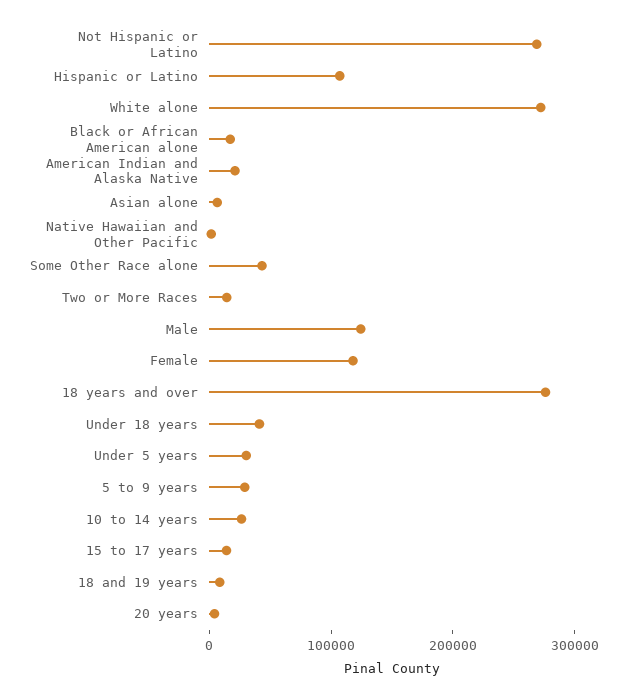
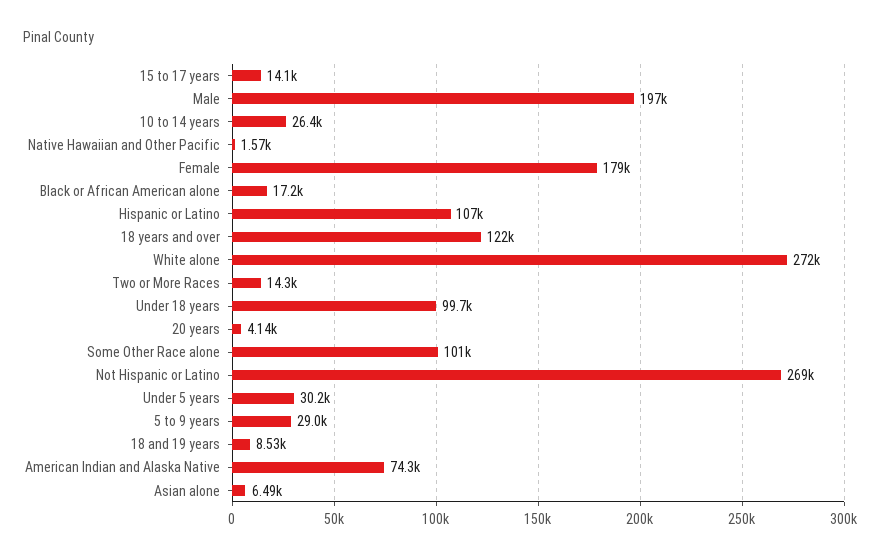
American Indian and Alaska Native: 20000 -> 74300
Some Other Race alone: 40000 -> 101000
Male: 120000 -> 197000
Female: 120000 -> 179000
18 years and over: 280000 -> 122000
Under 18 years: 40000 -> 99700

